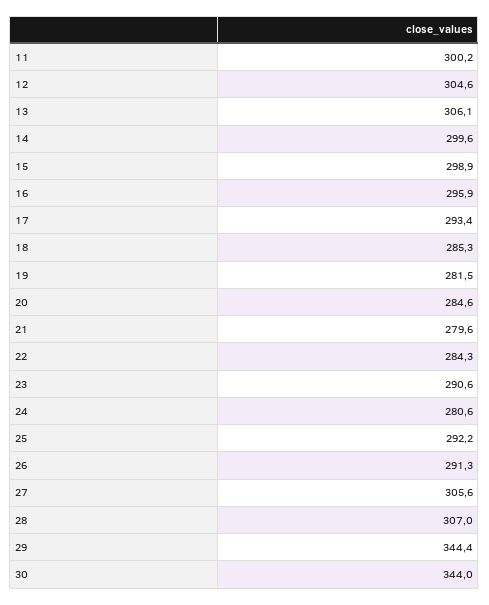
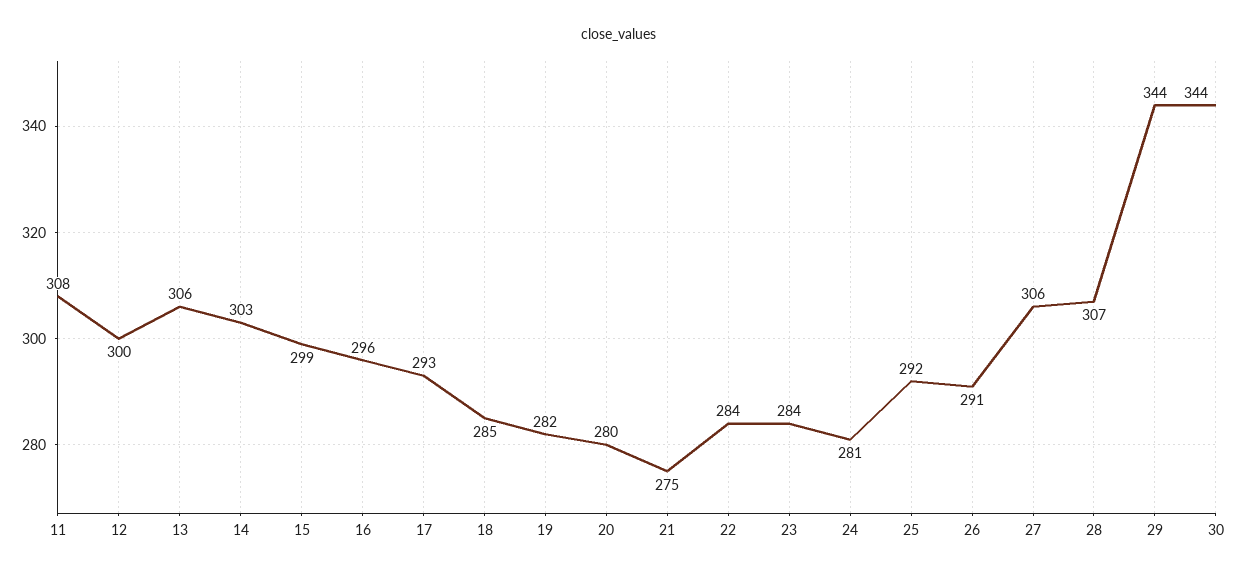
11: 300.2 -> 308
12: 304.6 -> 300
14: 299.6 -> 303
20: 284.6 -> 280
21: 279.6 -> 275
23: 290.6 -> 284

